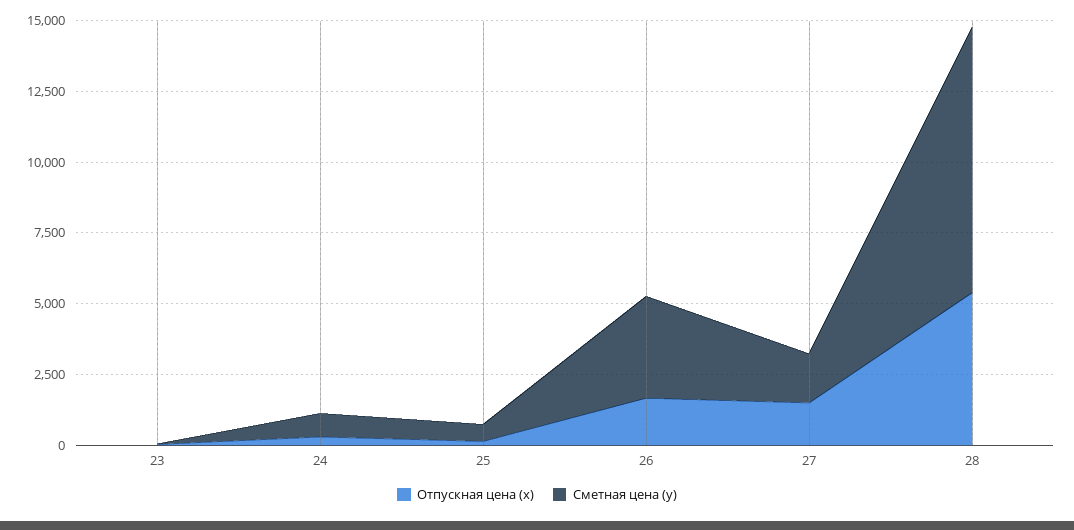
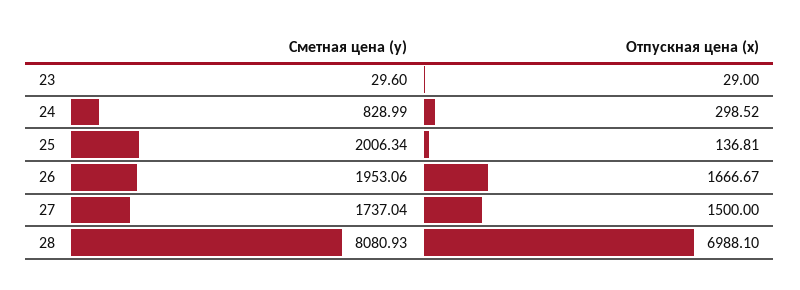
Сметная цена (y), 25: 500 -> 2006.34
Сметная цена (y), 26: 3500 -> 1953.06
Отпускная цена (x), 28: 5500 -> 6988.1
Сметная цена (y), 28: 9500 -> 8080.93

